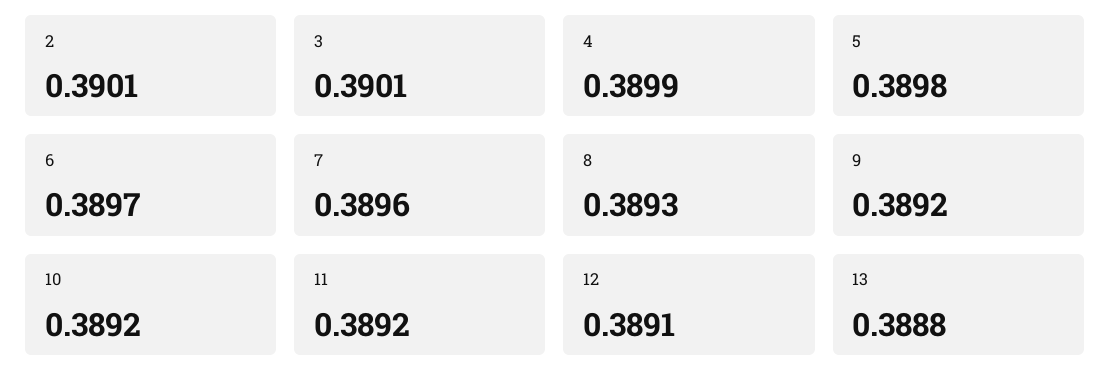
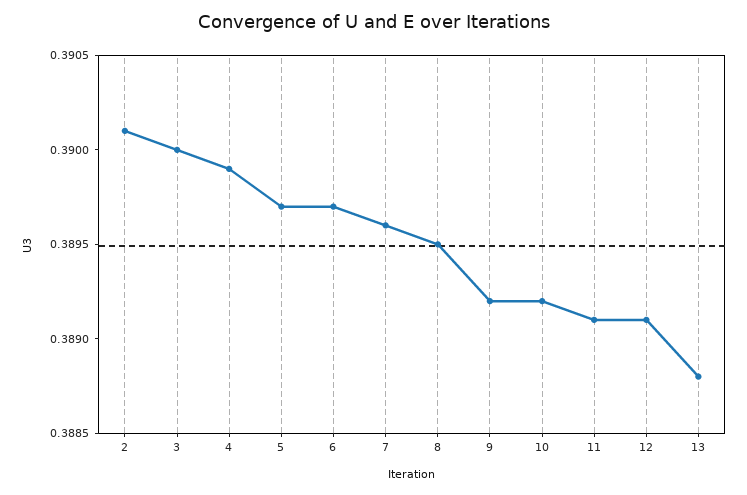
3: 0.3901 -> 0.39
5: 0.3898 -> 0.3897
8: 0.3893 -> 0.3895
11: 0.3892 -> 0.3891

